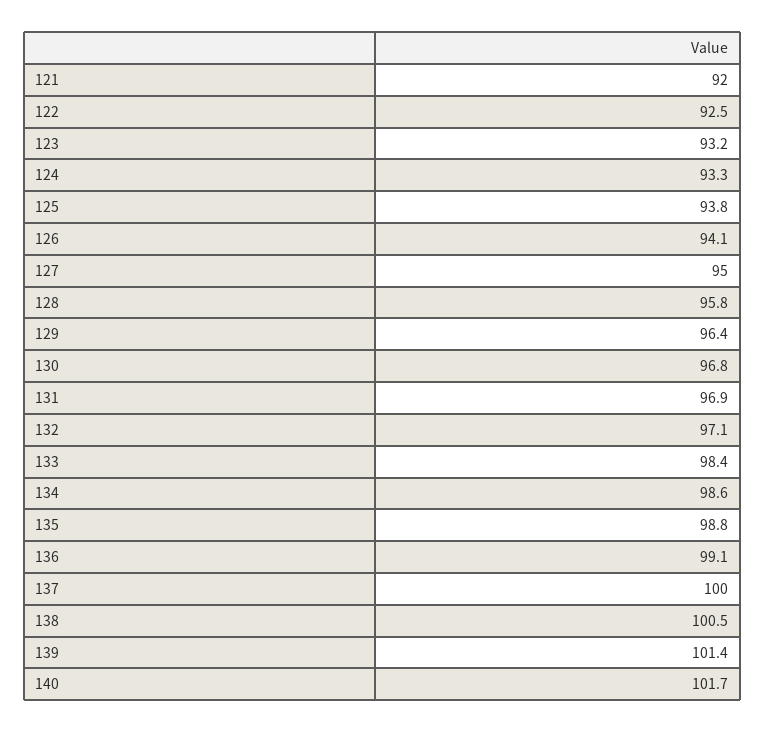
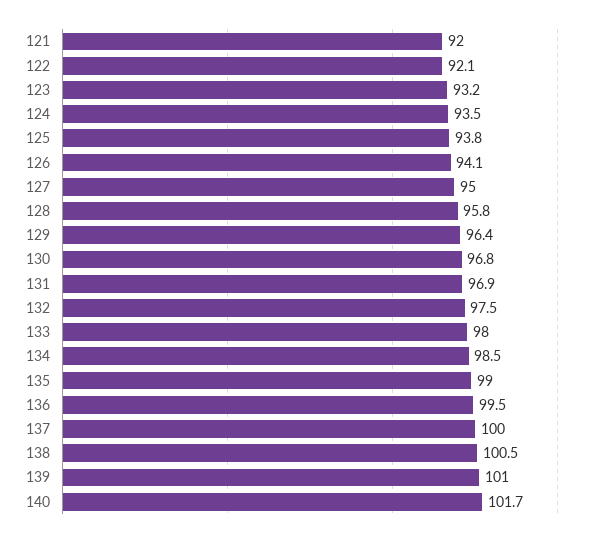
122: 92.5 -> 92.1
124: 93.3 -> 93.5
132: 97.1 -> 97.5
133: 98.4 -> 98
134: 98.6 -> 98.5
135: 98.8 -> 99
136: 99.1 -> 99.5
139: 101.4 -> 101

